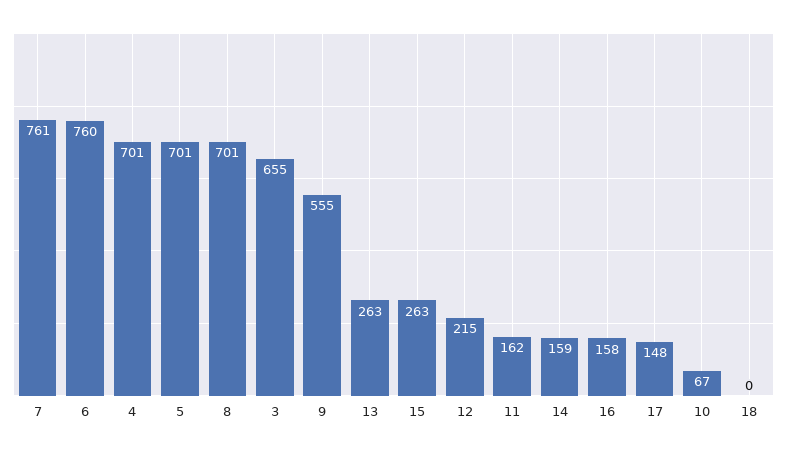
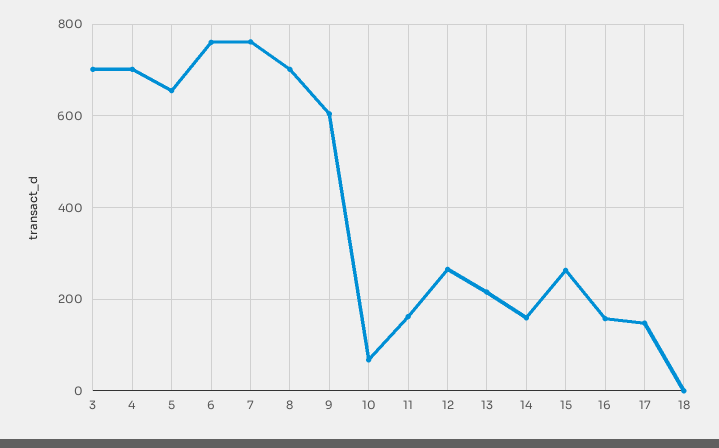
5: 701 -> 660
3: 655 -> 700
9: 555 -> 600
13: 263 -> 220
12: 215 -> 260

